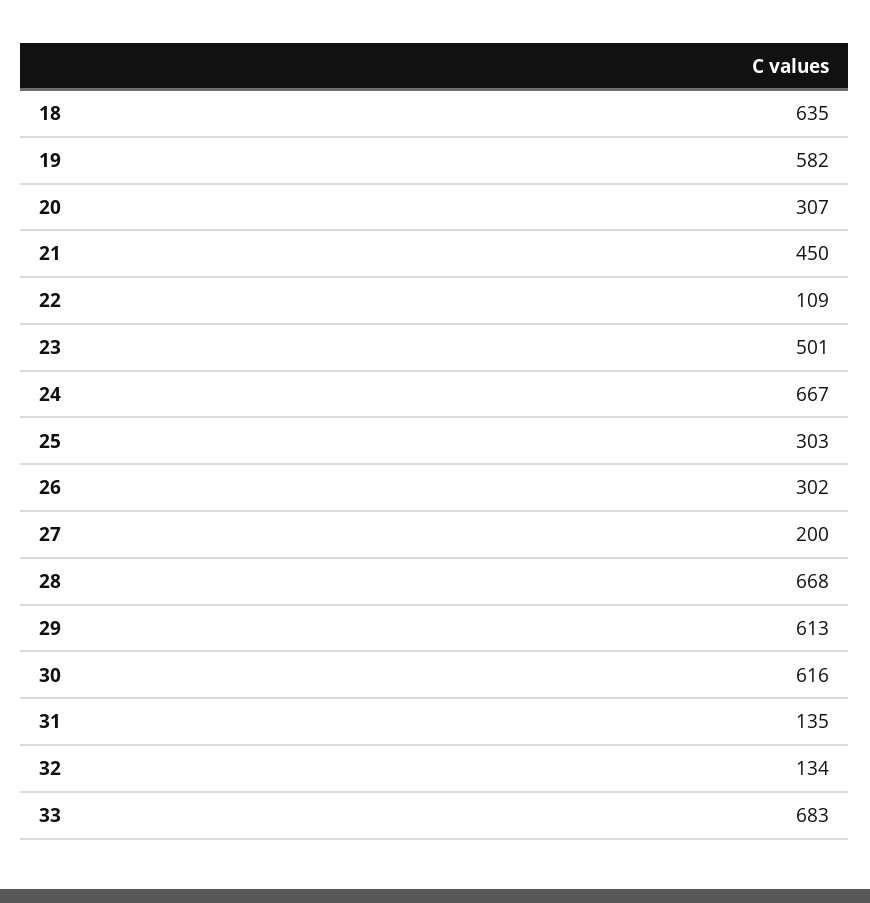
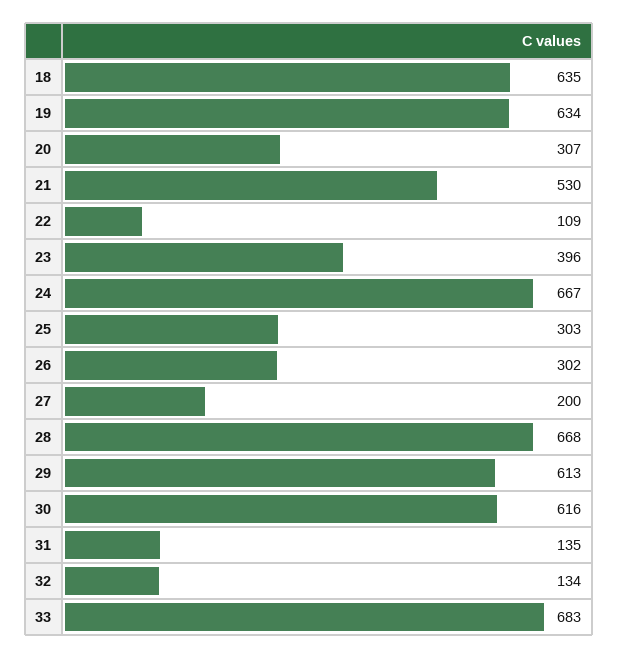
19: 582 -> 634
21: 450 -> 530
23: 501 -> 396

